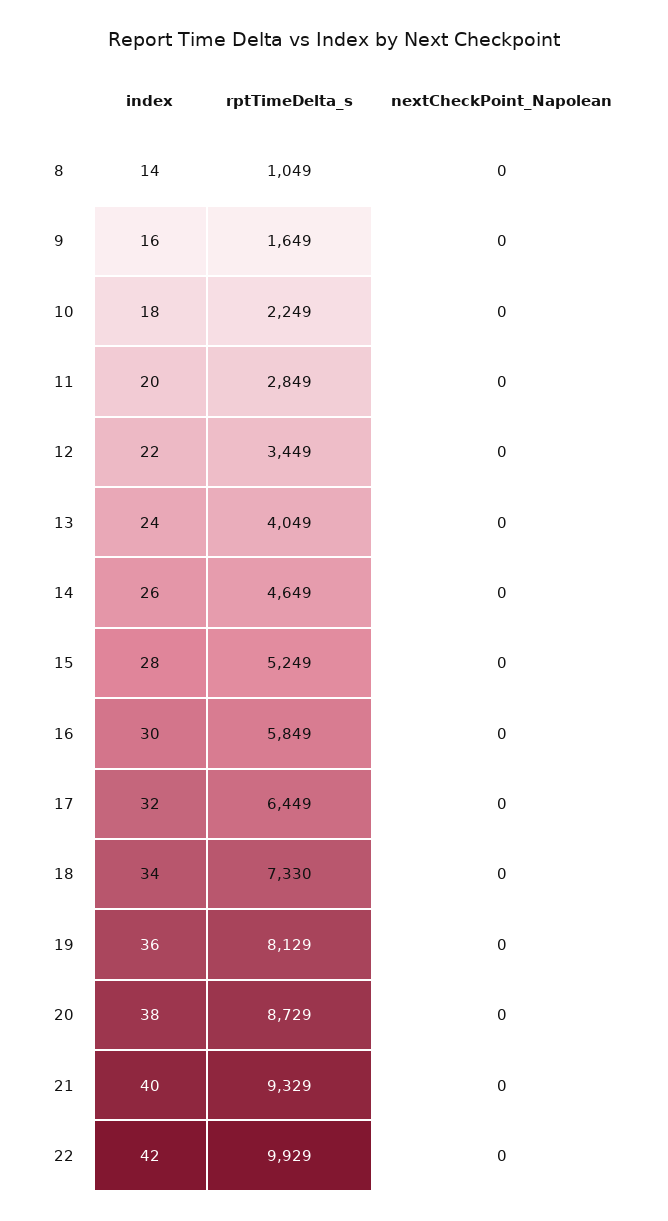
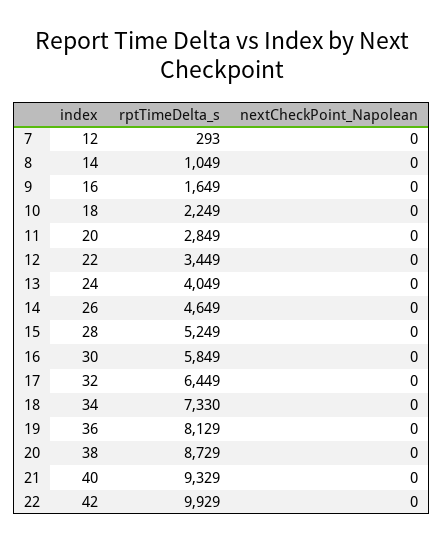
index, 7: none -> 12
rptTimeDelta_s, 7: none -> 293
nextCheckPoint_Napolean, 7: none -> 0

